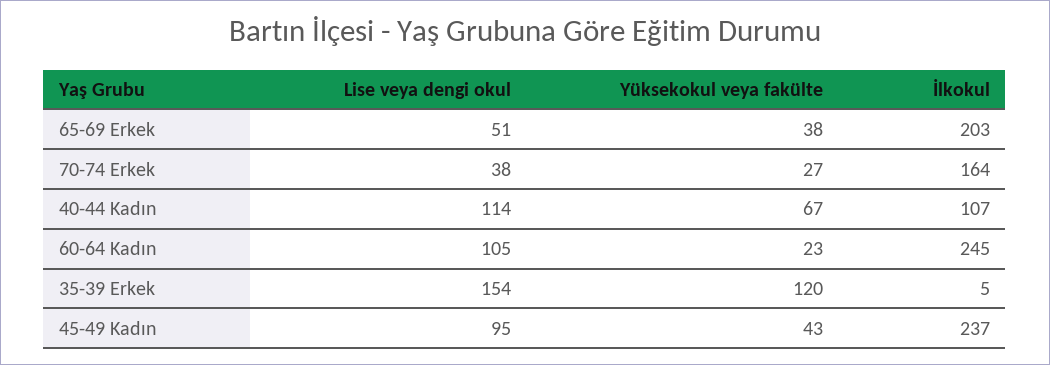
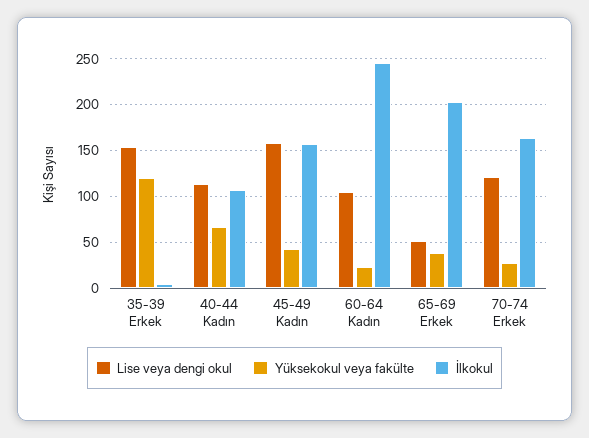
Lise veya dengi okul, 70-74 Erkek: 38 -> 120
Lise veya dengi okul, 45-49 Kadın: 95 -> 160
İlkokul, 45-49 Kadın: 237 -> 160

